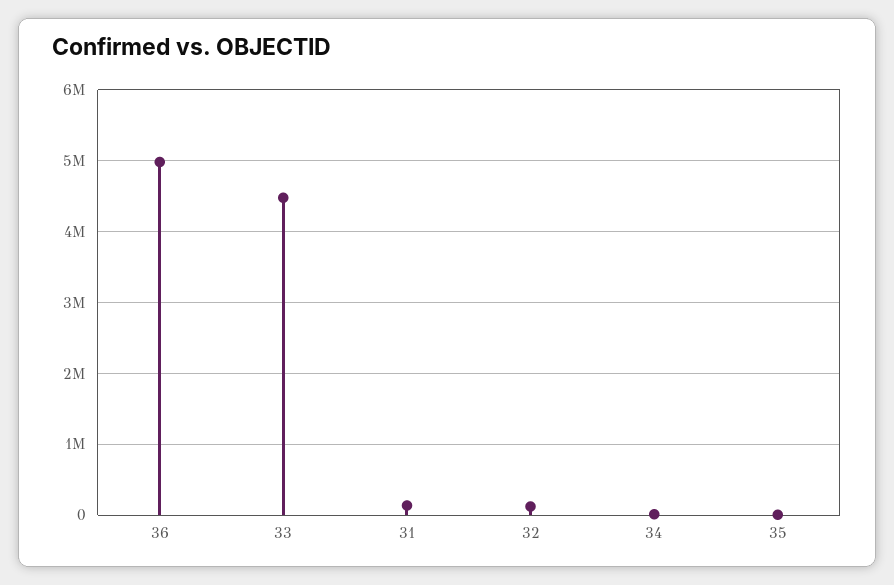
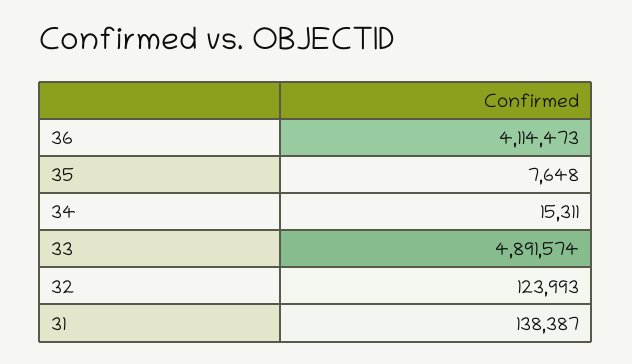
36: 5000000 -> 4114473
33: 4500000 -> 4891574

